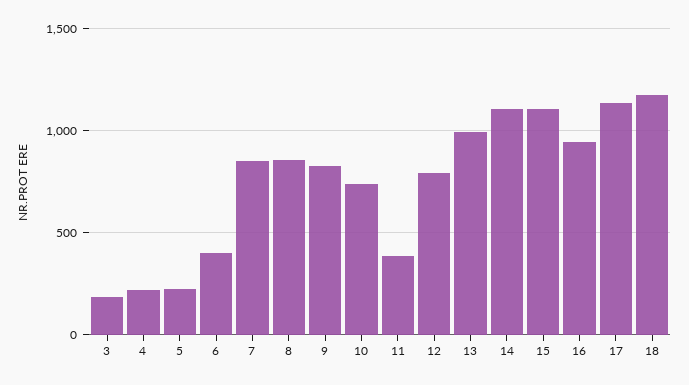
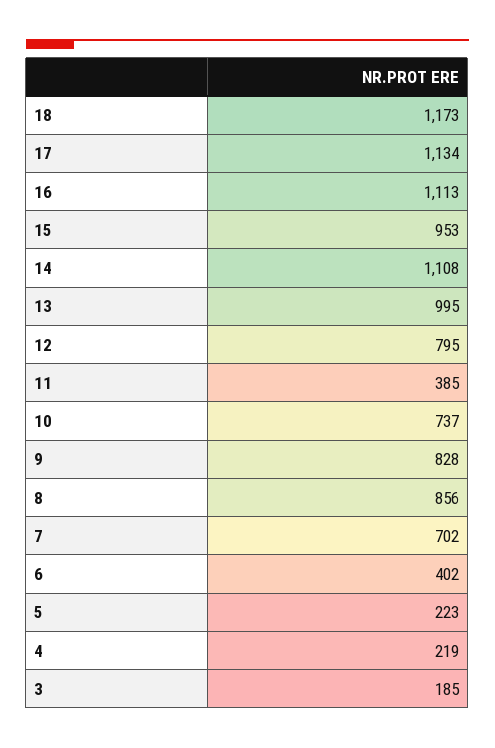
7: 850 -> 702
15: 1100 -> 953
16: 950 -> 1113

